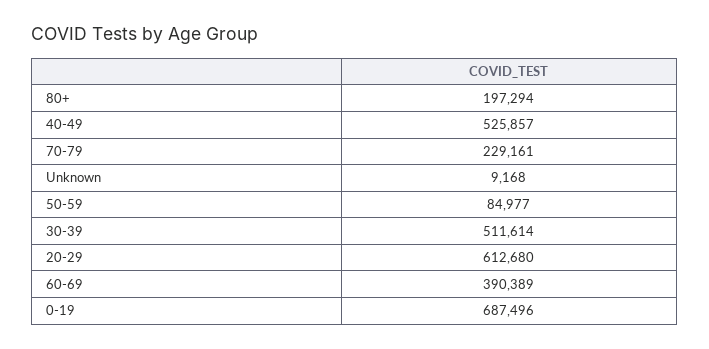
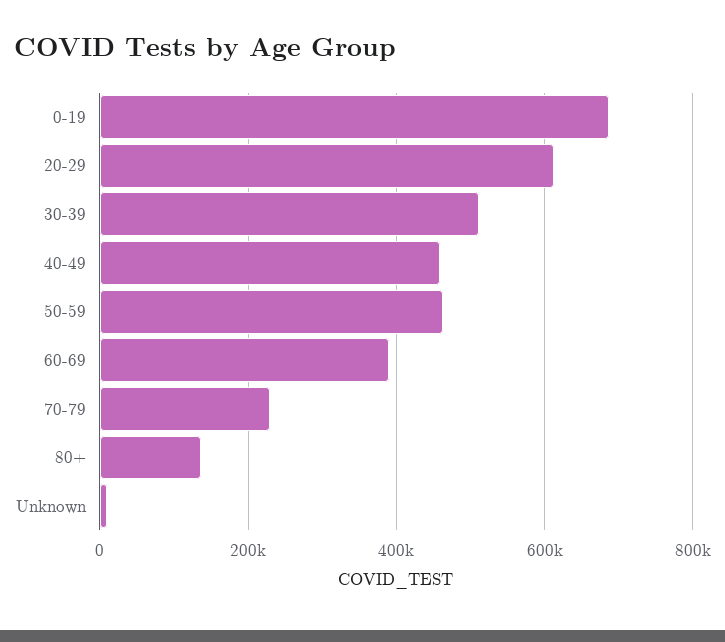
80+: 197294 -> 140000
40-49: 525857 -> 460000
50-59: 84977 -> 460000

